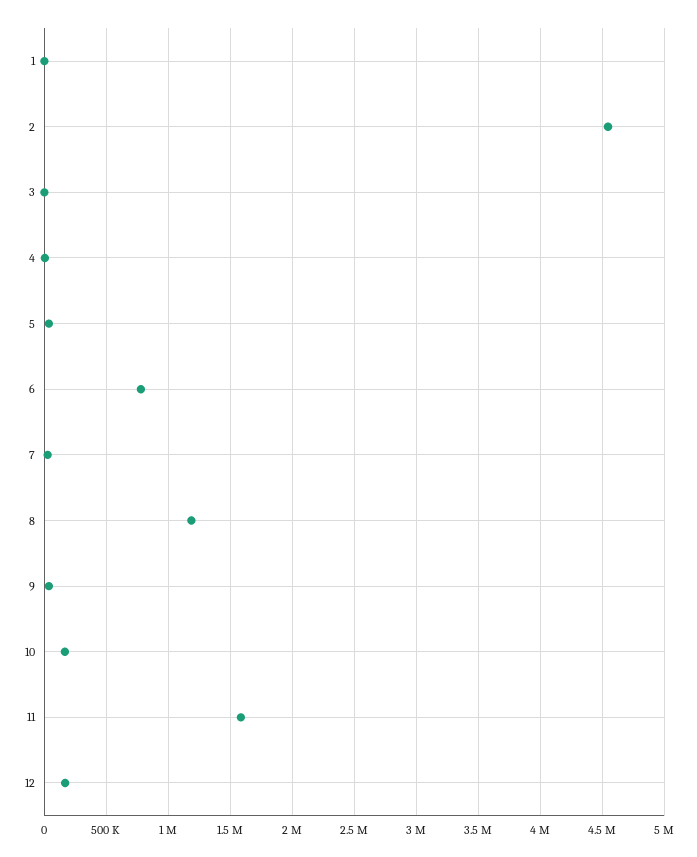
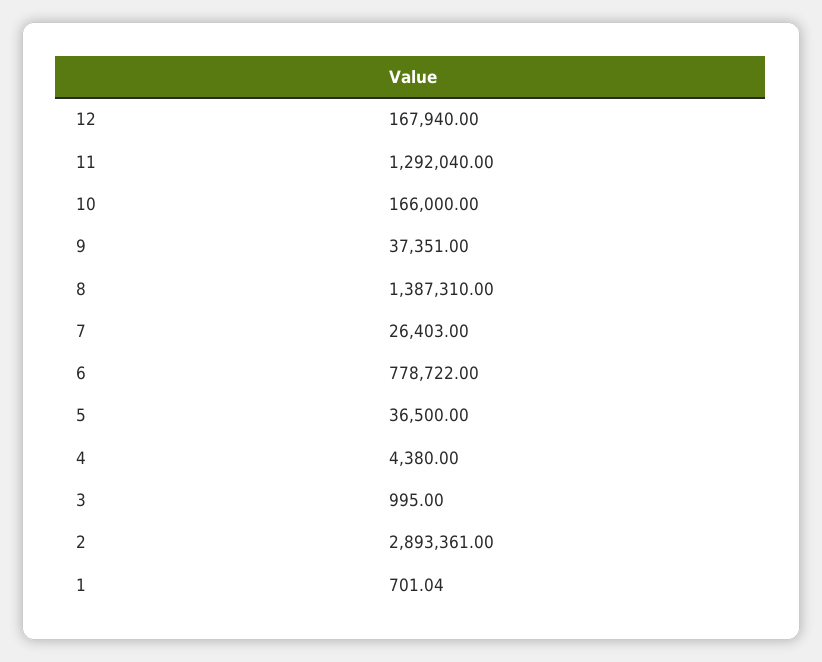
2: 4550000 -> 2893361
8: 1200000 -> 1387310
11: 1600000 -> 1292040

